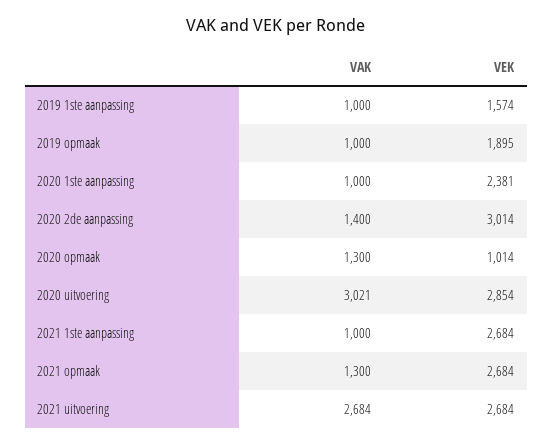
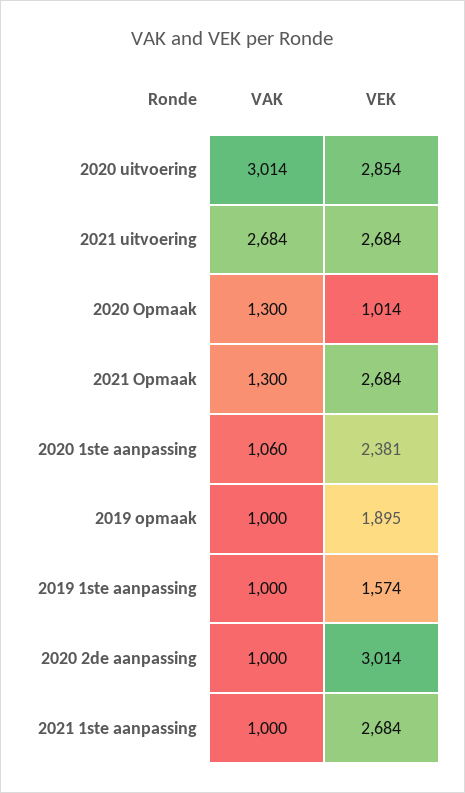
VAK, 2020 1ste aanpassing: 1000 -> 1060
VAK, 2020 2de aanpassing: 1400 -> 1000
VAK, 2020 uitvoering: 3021 -> 3014

